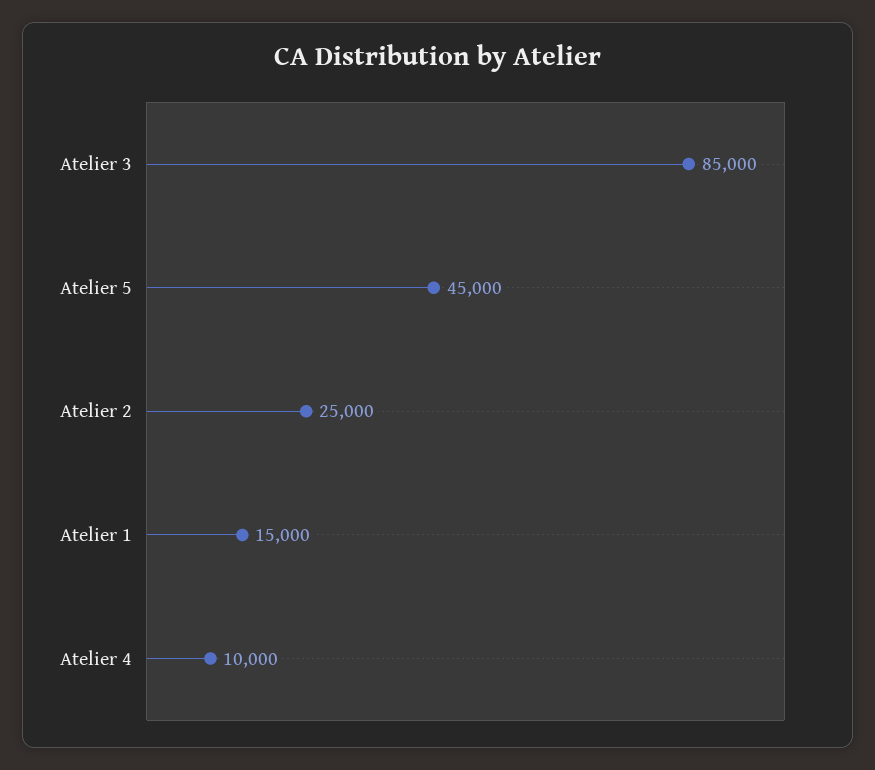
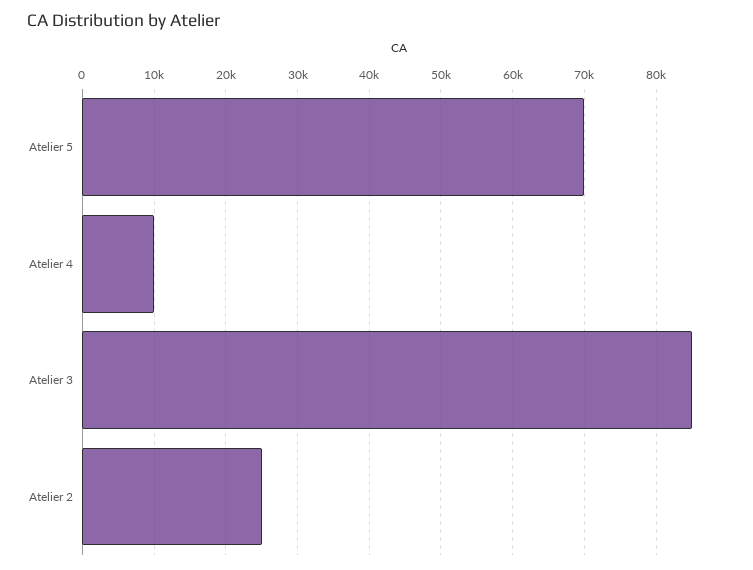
Atelier 5: 45000 -> 70000
Atelier 1: 15000 -> none

